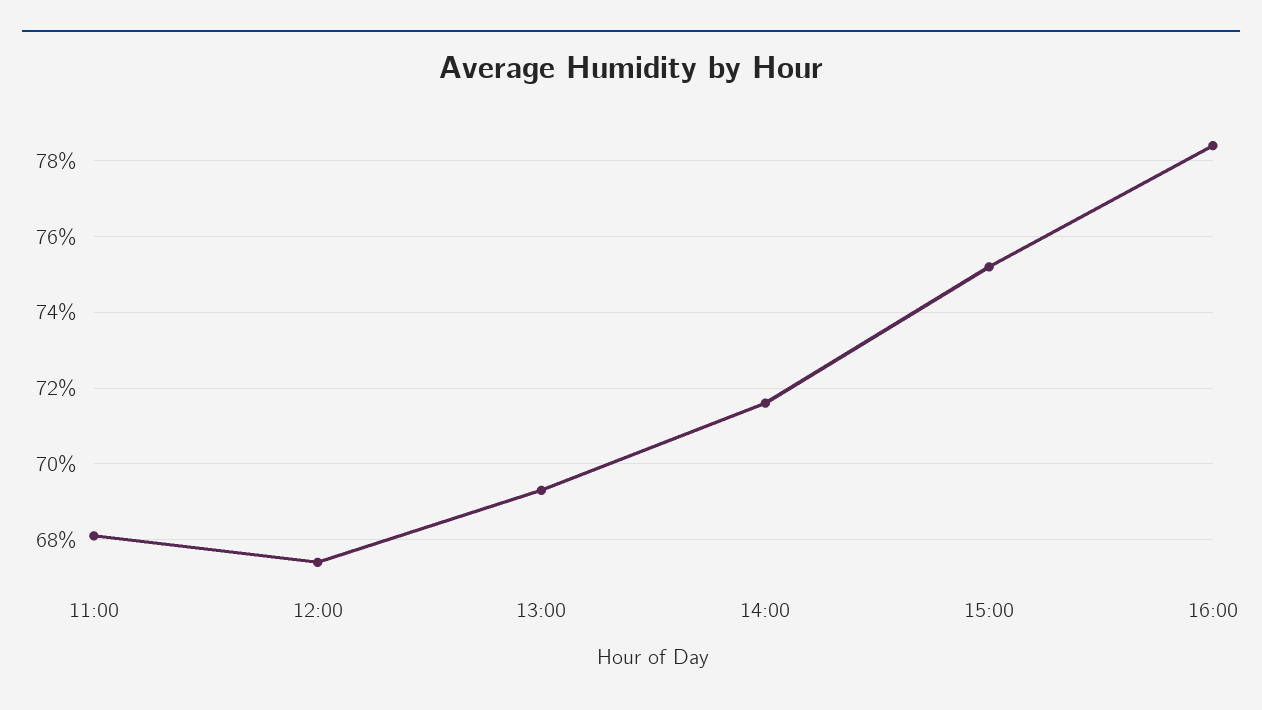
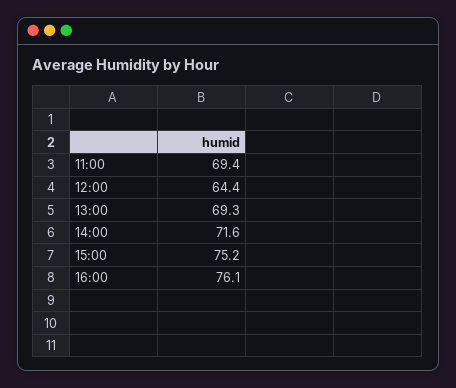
11:00: 68 -> 69.4
12:00: 67.5 -> 64.4
16:00: 78.5 -> 76.1

